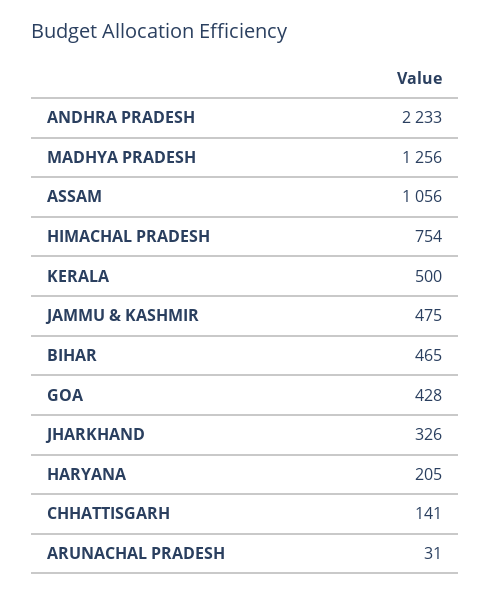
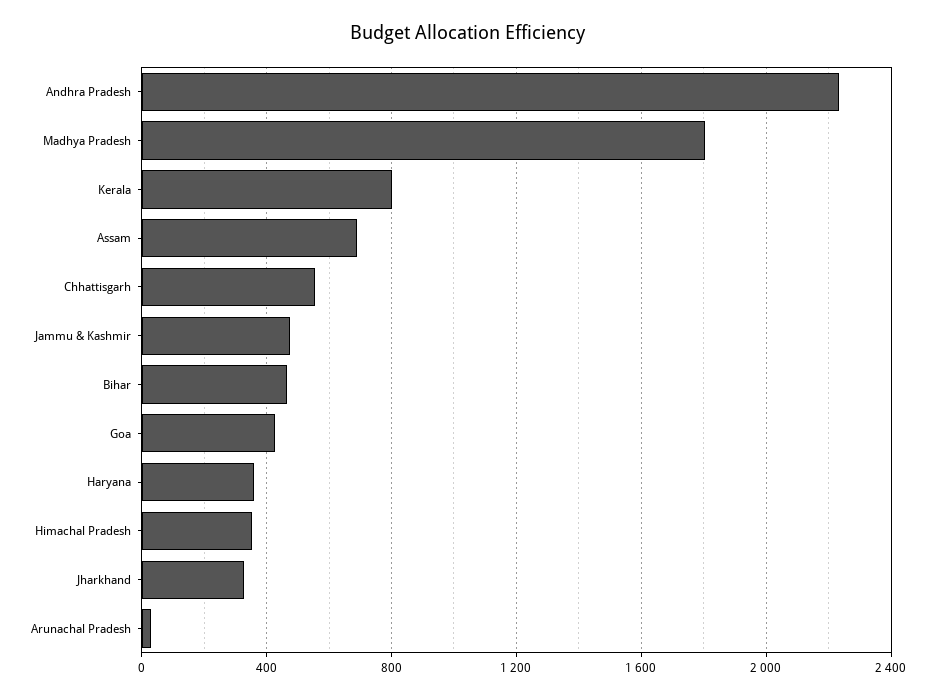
MADHYA PRADESH: 1256 -> 1800
ASSAM: 1056 -> 700
HIMACHAL PRADESH: 754 -> 350
KERALA: 500 -> 800
HARYANA: 205 -> 350
CHHATTISGARH: 141 -> 550

